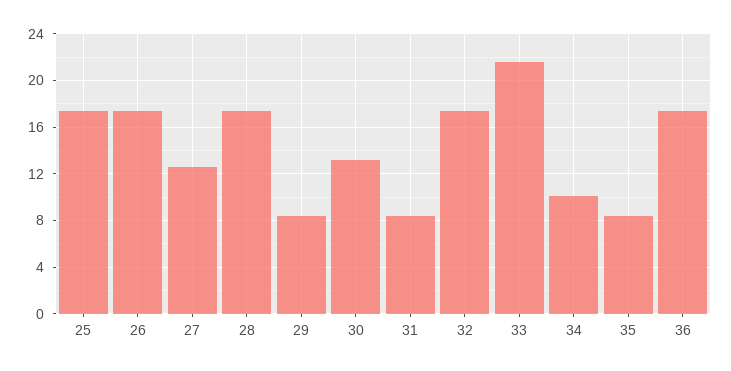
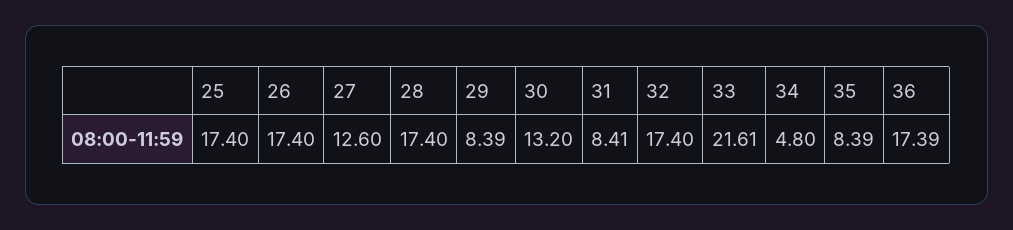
34: 10 -> 4.8

